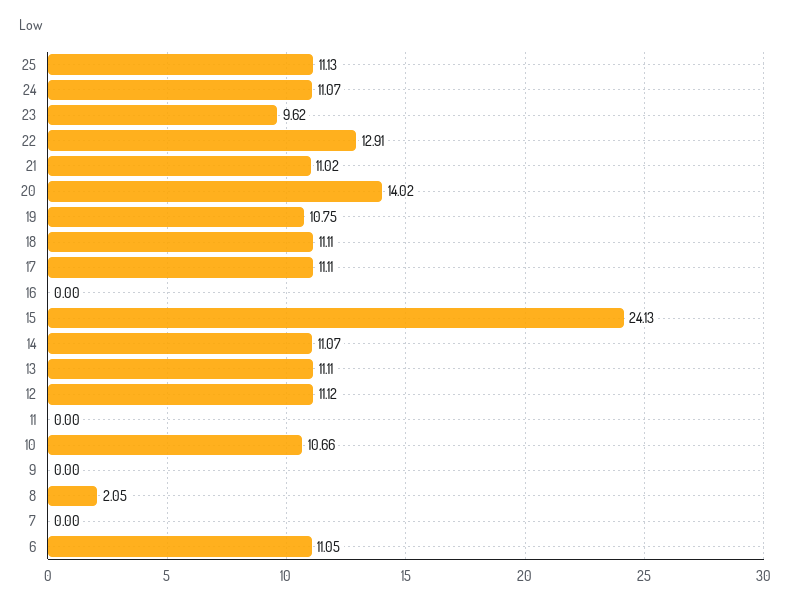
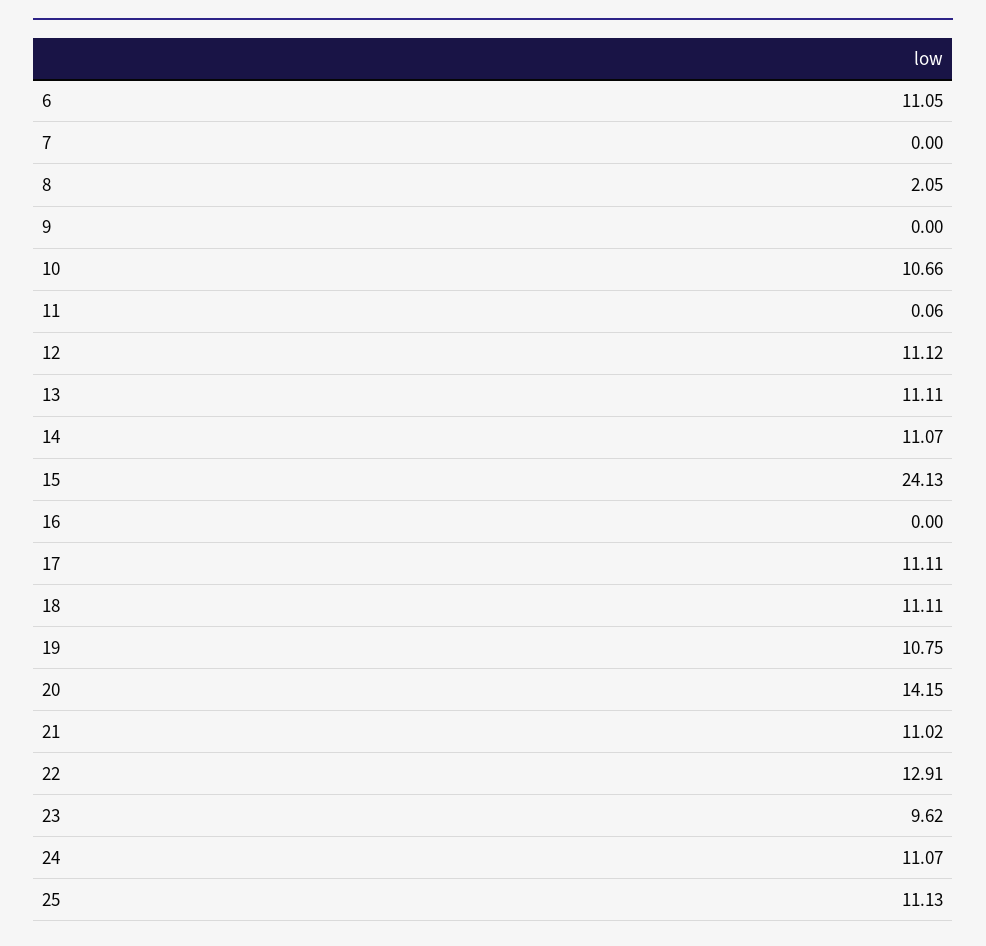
20: 14.02 -> 14.15
11: 0 -> 0.06

